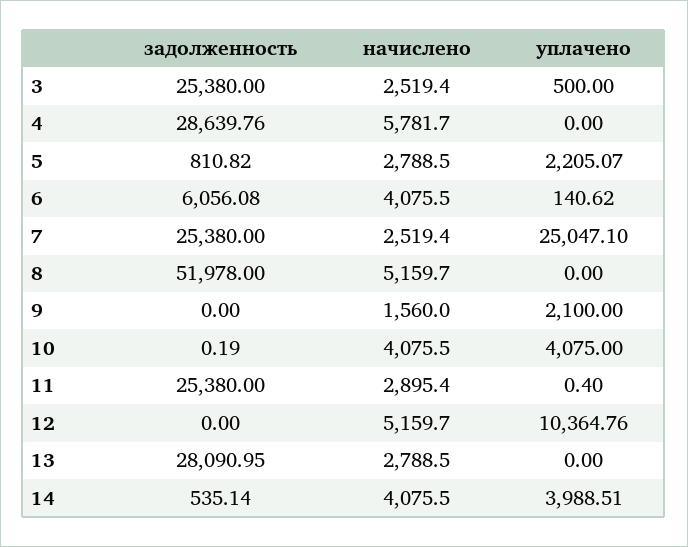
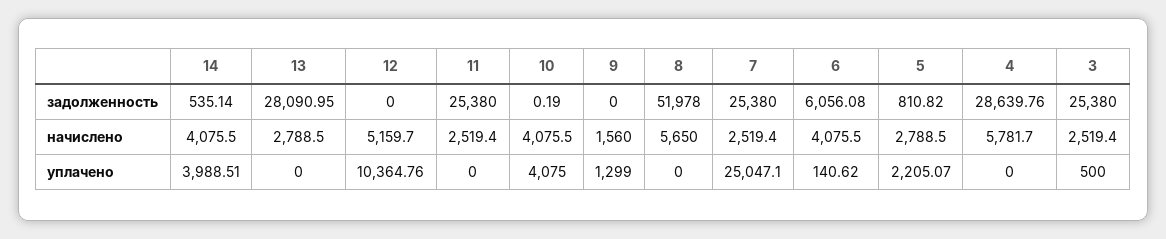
начислено, 8: 5159.7 -> 5650
уплачено, 9: 2100 -> 1299
начислено, 11: 2895.4 -> 2519.4
уплачено, 11: 0.4 -> 0

